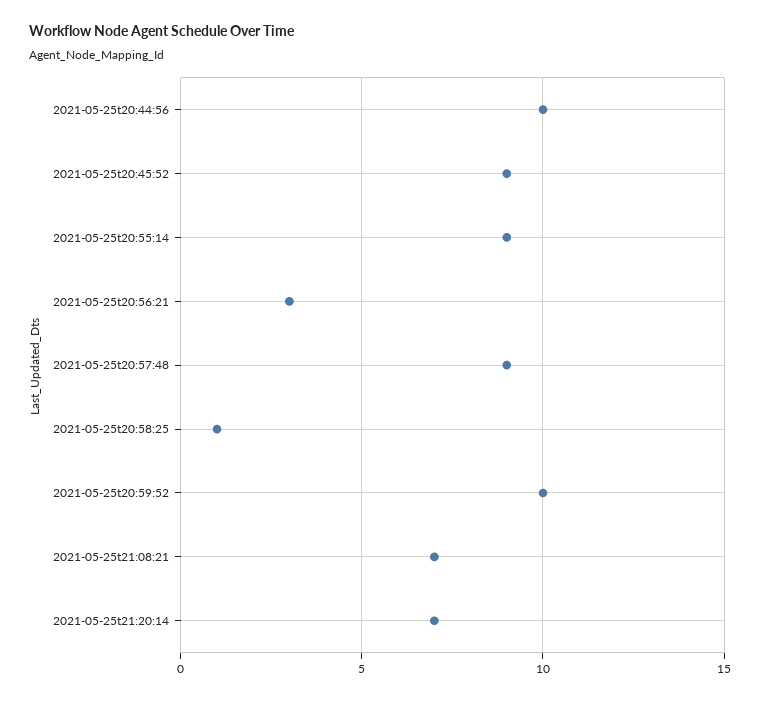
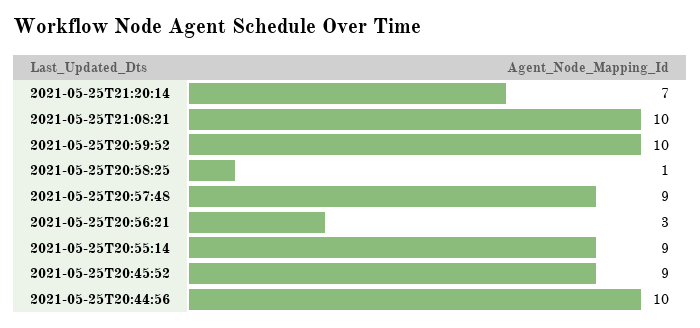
2021-05-25t21:08:21: 7 -> 10

